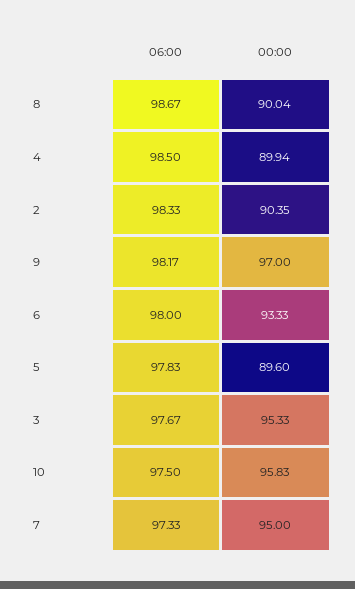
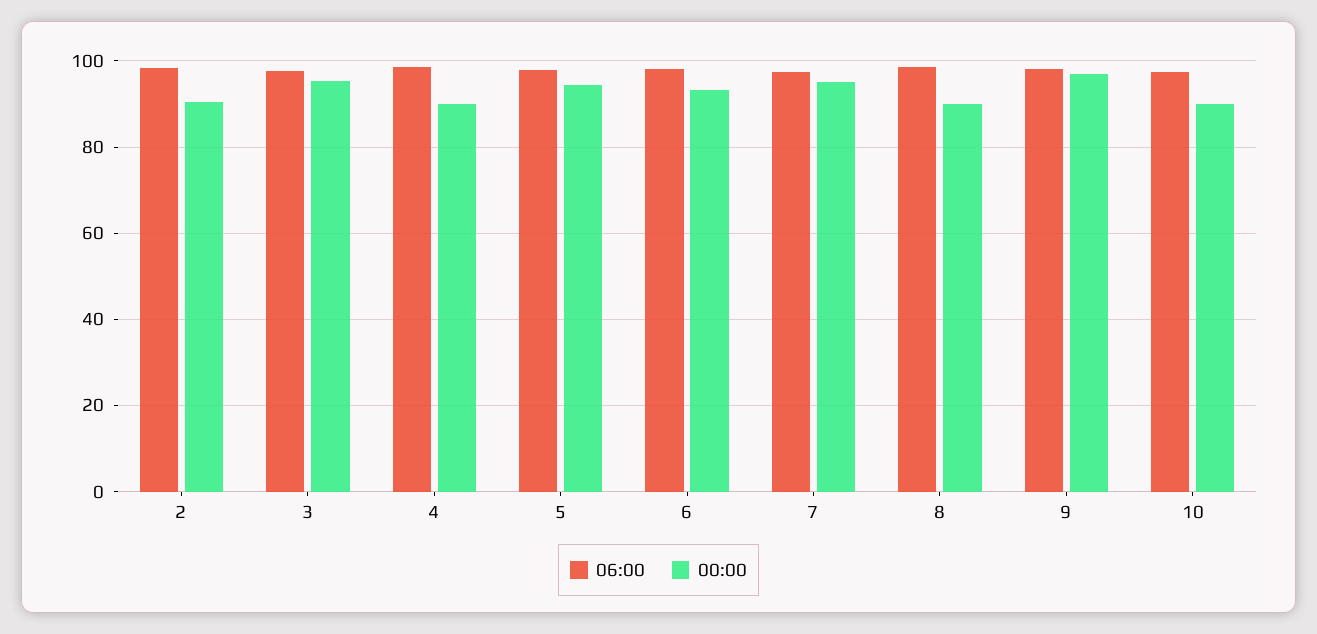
00:00, 5: 89.6 -> 94
00:00, 10: 95.83 -> 90

